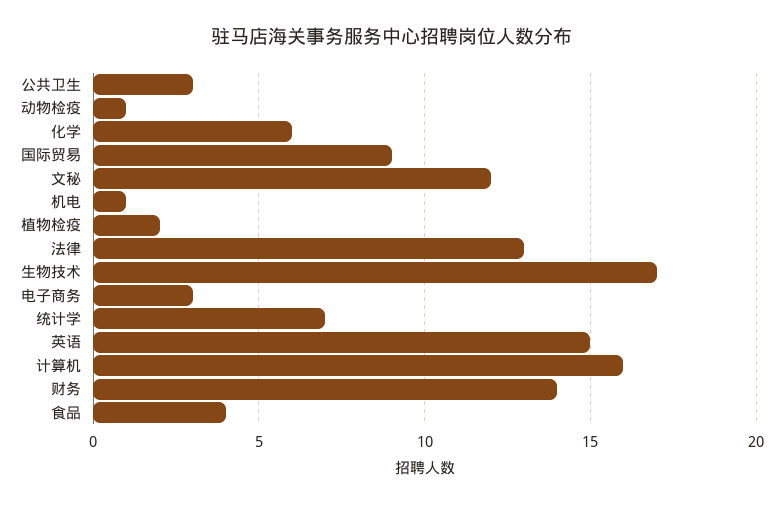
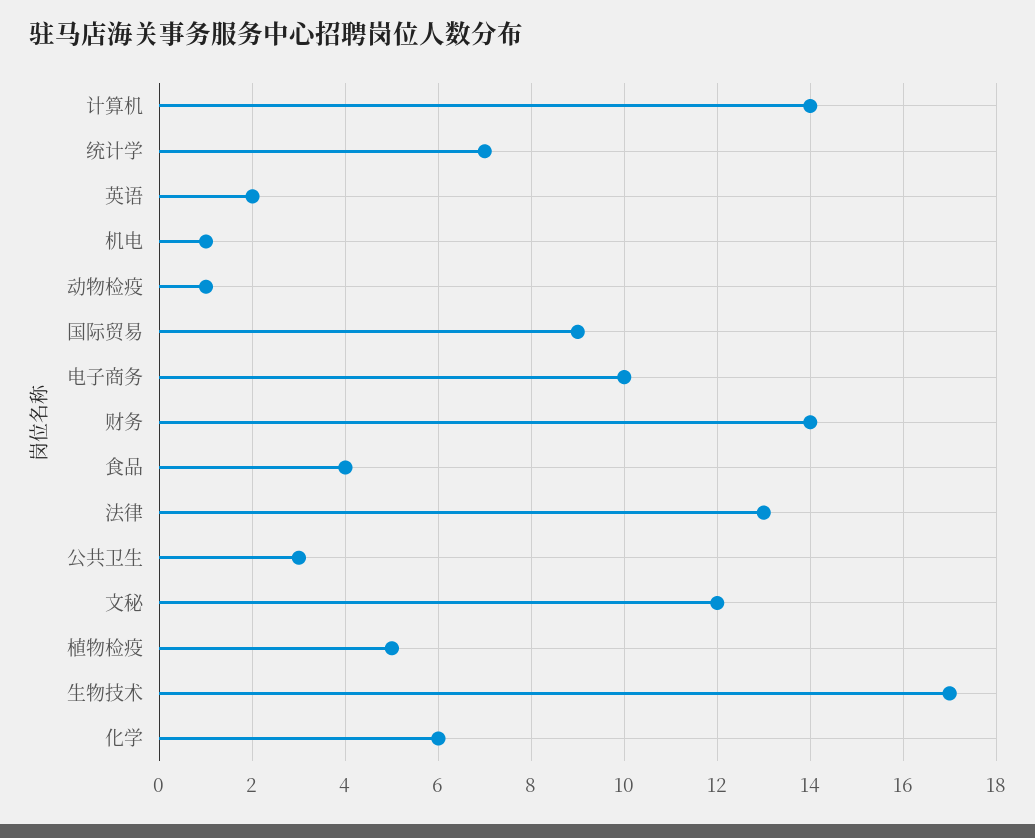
植物检疫: 2 -> 5
电子商务: 3 -> 10
英语: 15 -> 2
计算机: 16 -> 14

